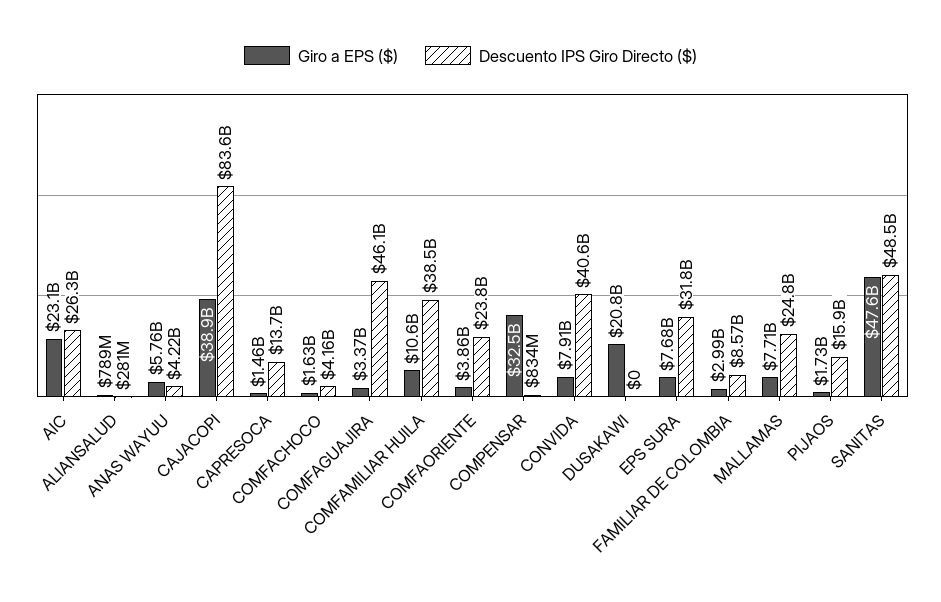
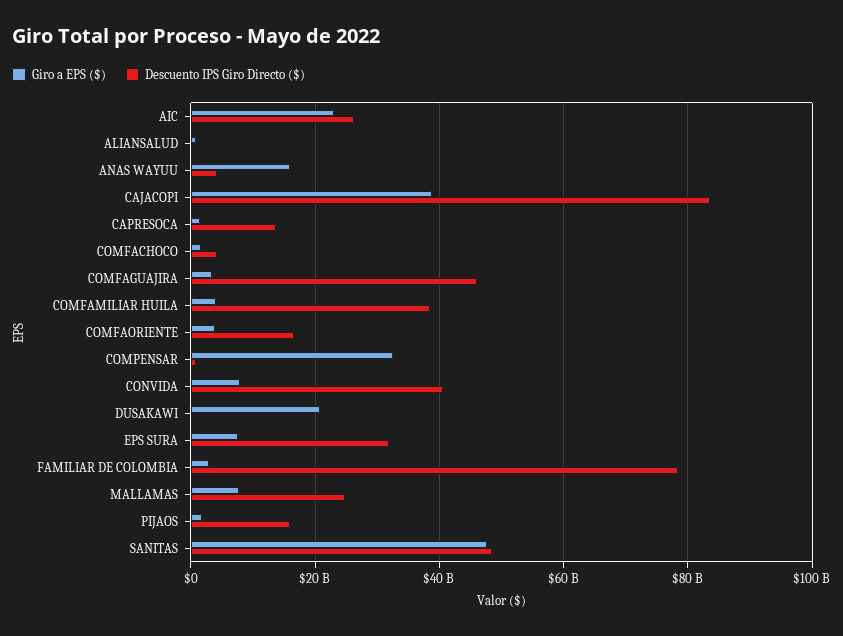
Giro a EPS ($), ANAS WAYUU: 5760000000 -> 16000000000
Giro a EPS ($), COMFAMILIAR HUILA: 10600000000 -> 4000000000
Descuento IPS Giro Directo ($), COMFAORIENTE: 23800000000 -> 16000000000
Descuento IPS Giro Directo ($), FAMILIAR DE COLOMBIA: 8570000000 -> 78000000000

